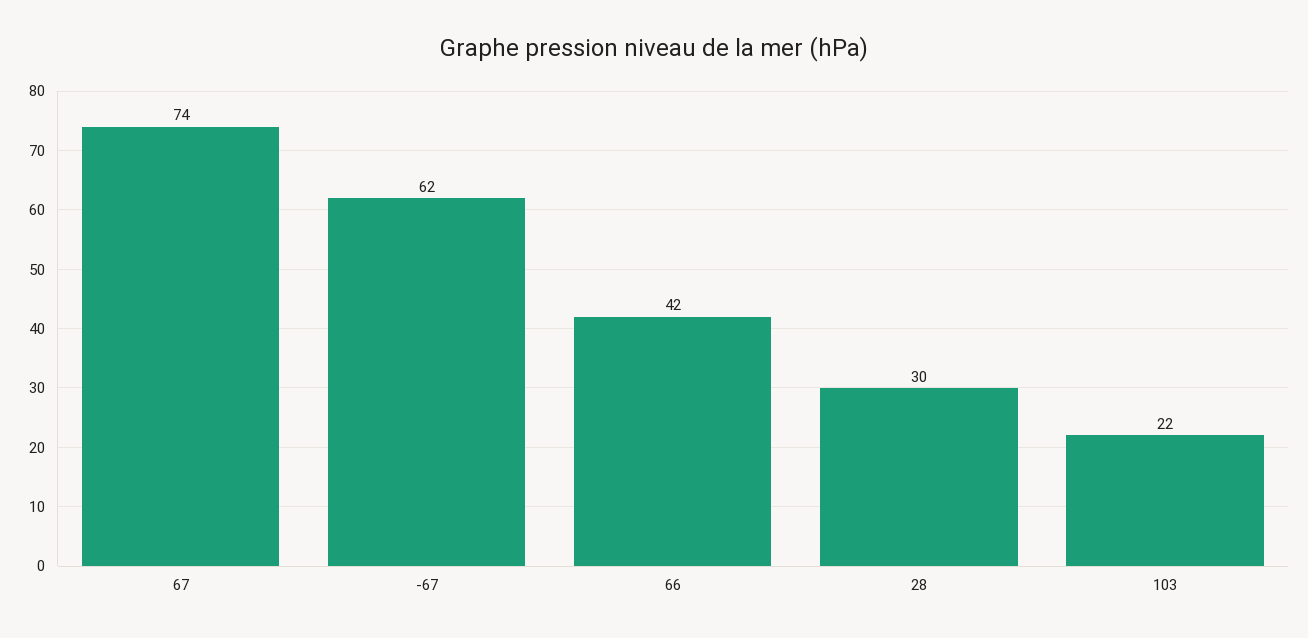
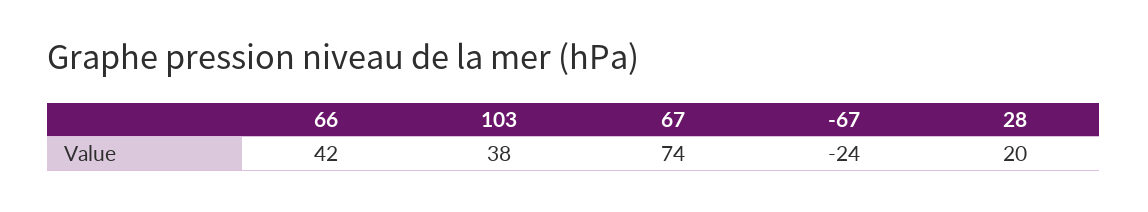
-67: 62 -> -24
28: 30 -> 20
103: 22 -> 38

